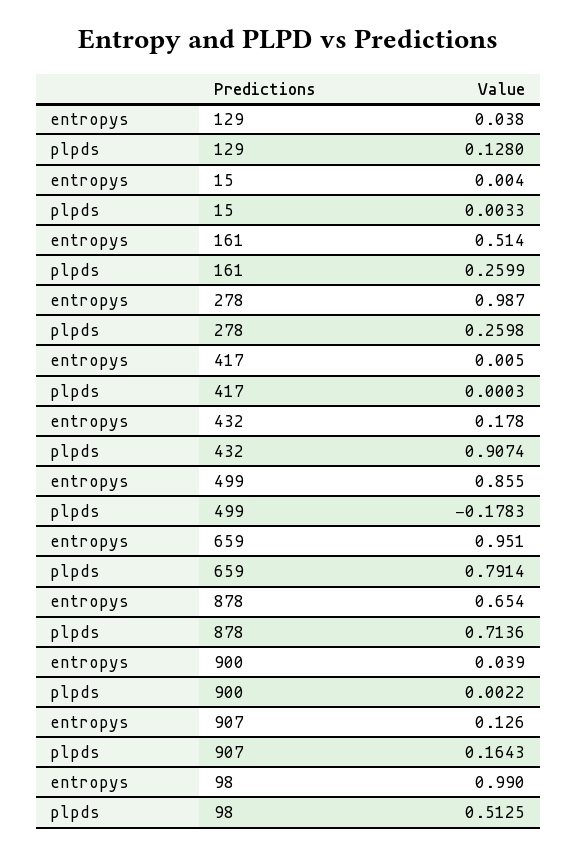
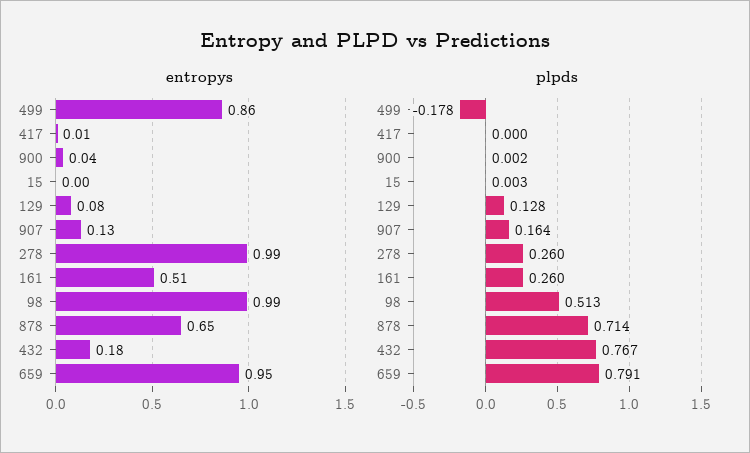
entropys, 129: 0.038 -> 0.08
plpds, 432: 0.9074 -> 0.767

